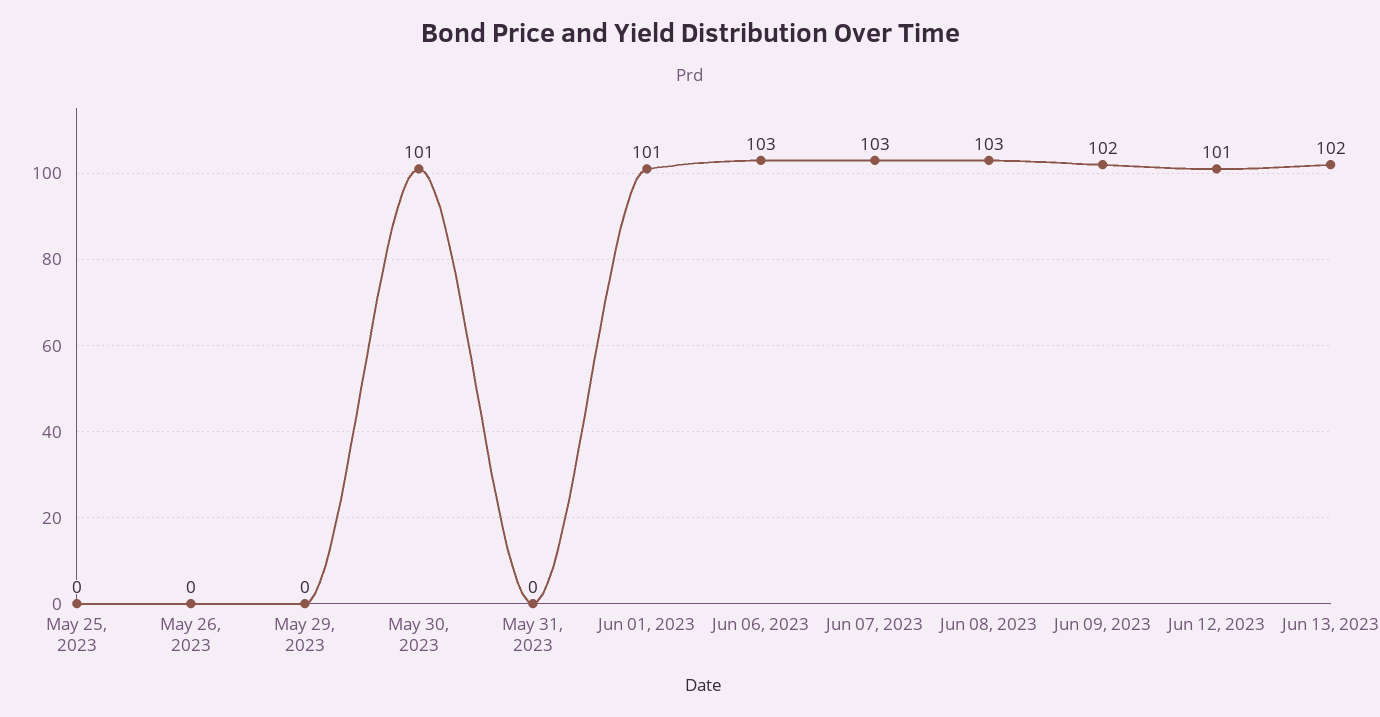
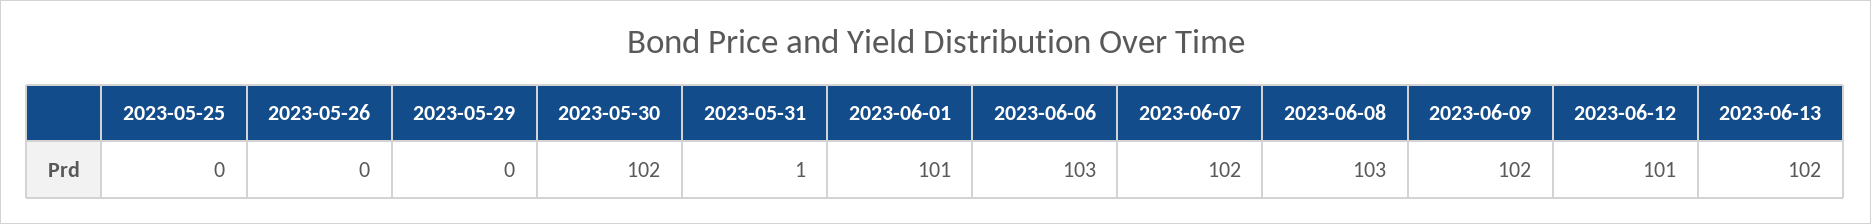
May 30, 2023: 101 -> 102
May 31, 2023: 0 -> 1
Jun 07, 2023: 103 -> 102

